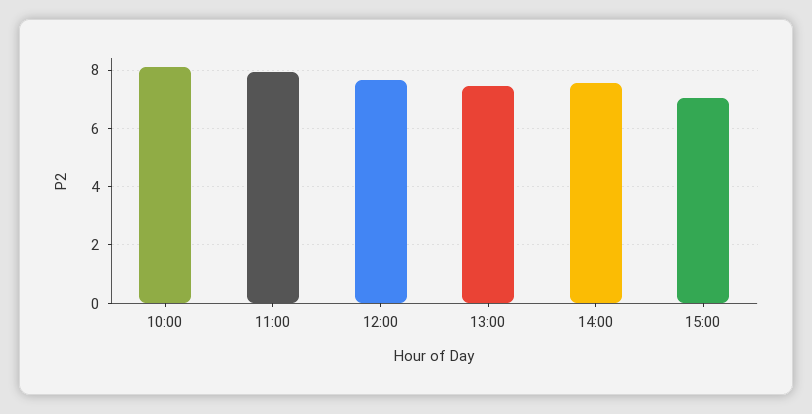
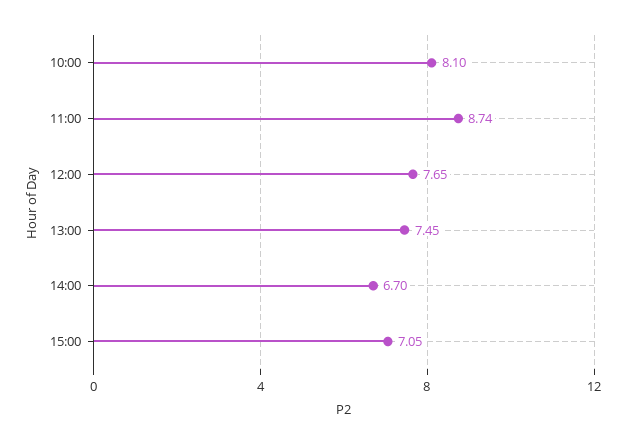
11:00: 8 -> 8.74
14:00: 7.5 -> 6.7

